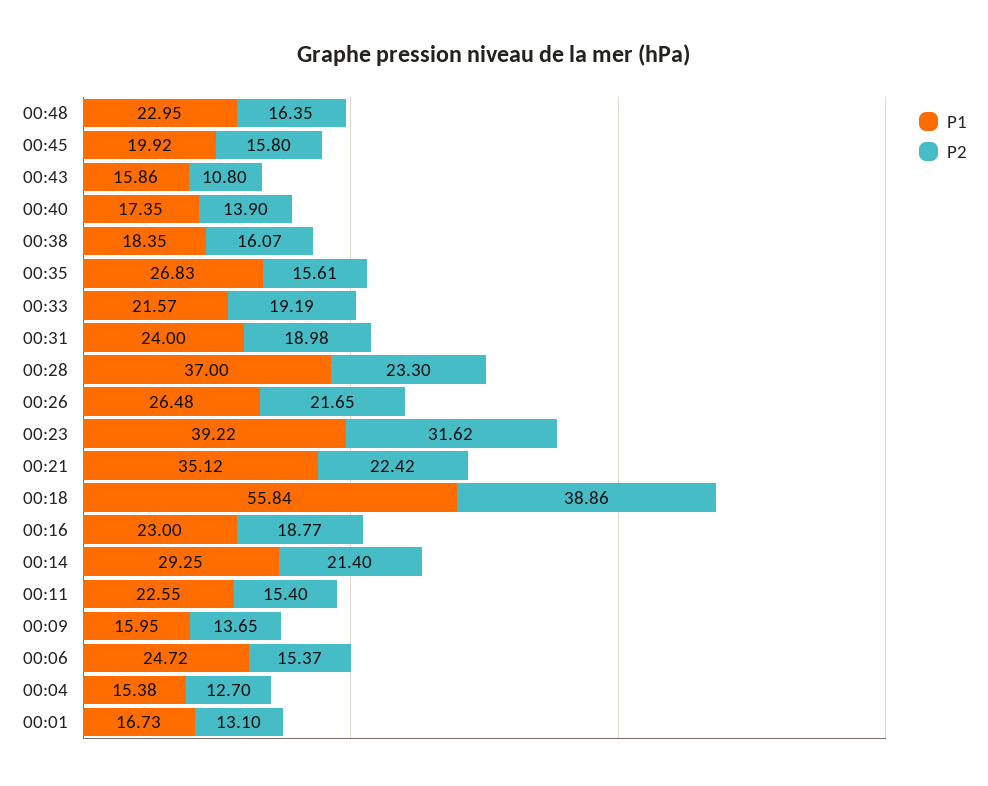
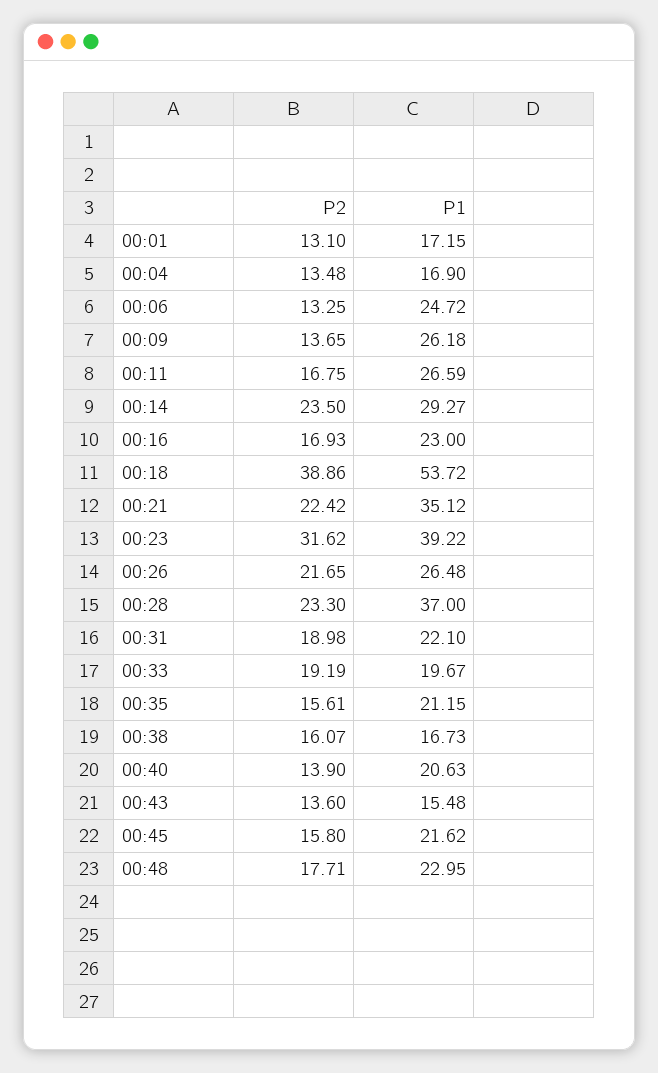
P2, 00:48: 16.35 -> 17.71
P1, 00:45: 19.92 -> 21.62
P1, 00:43: 15.86 -> 15.48
P2, 00:43: 10.8 -> 13.6
P1, 00:40: 17.35 -> 20.63
P1, 00:38: 18.35 -> 16.73
P1, 00:35: 26.83 -> 21.15
P1, 00:33: 21.57 -> 19.67
P1, 00:31: 24 -> 22.1
P1, 00:18: 55.84 -> 53.72
P2, 00:16: 18.77 -> 16.93
P1, 00:14: 29.25 -> 29.27
P2, 00:14: 21.4 -> 23.5
P1, 00:11: 22.55 -> 26.59
P2, 00:11: 15.4 -> 16.75
P1, 00:09: 15.95 -> 26.18
P2, 00:06: 15.37 -> 13.25
P1, 00:04: 15.38 -> 16.9
P2, 00:04: 12.7 -> 13.48
P1, 00:01: 16.73 -> 17.15

